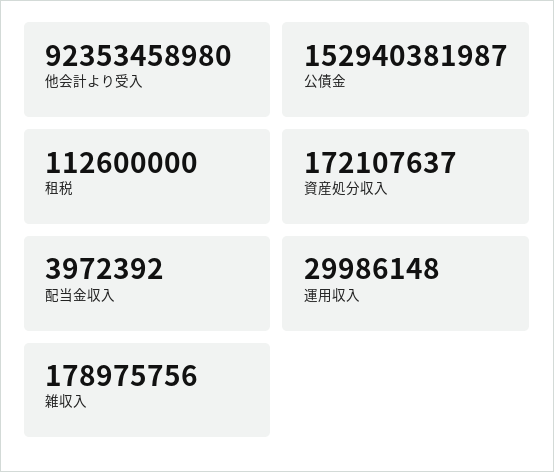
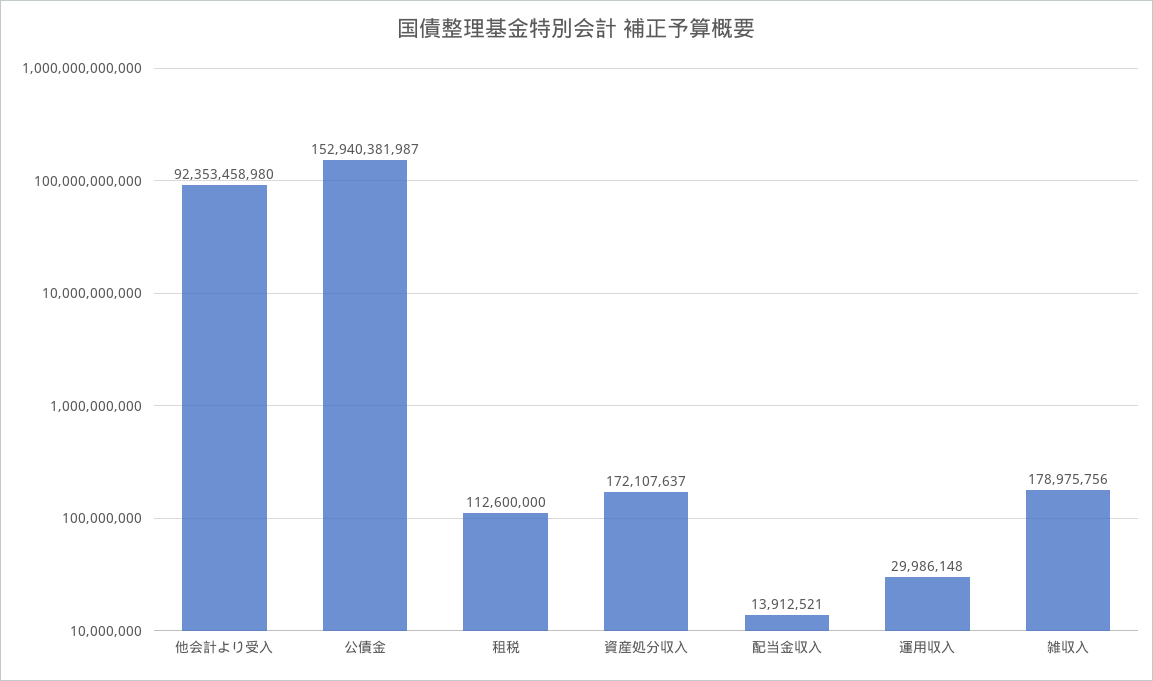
配当金収入: 3972392 -> 13912521

